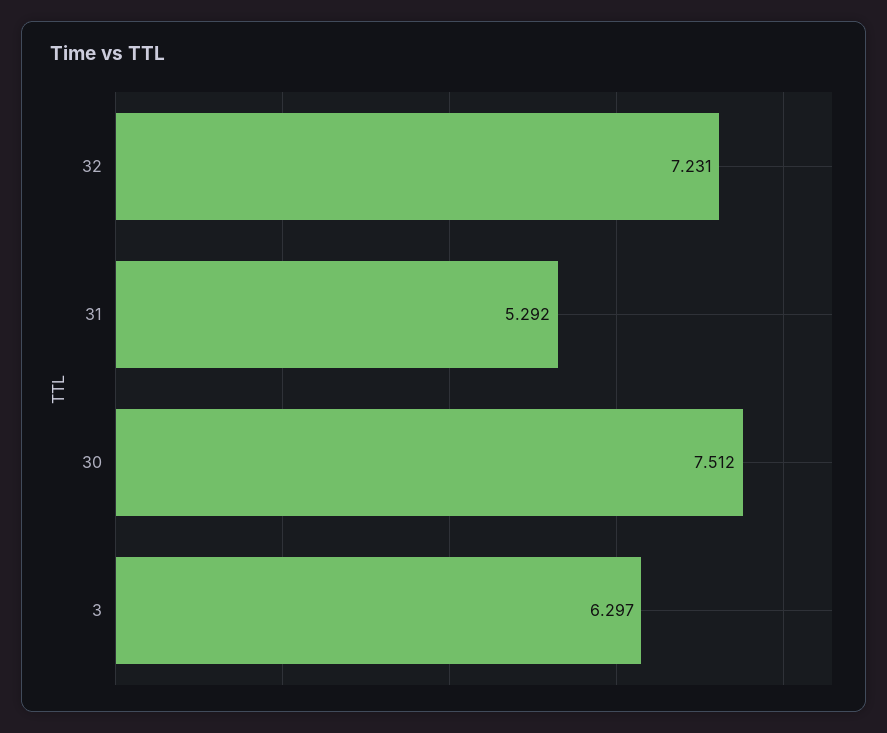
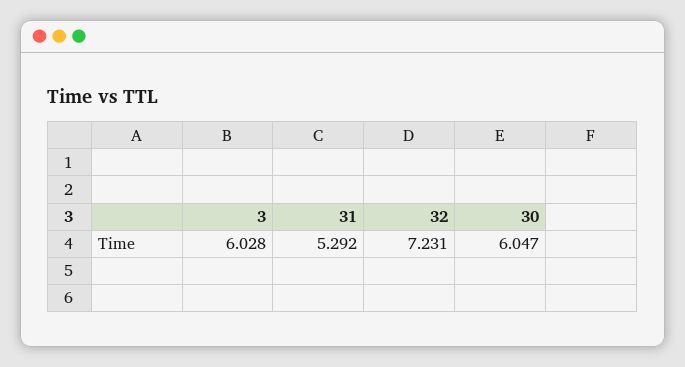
30: 7.512 -> 6.047
3: 6.297 -> 6.028

